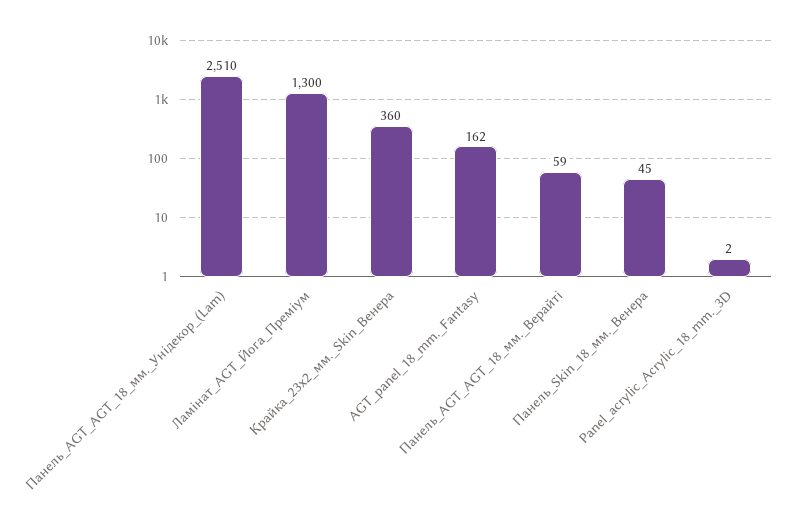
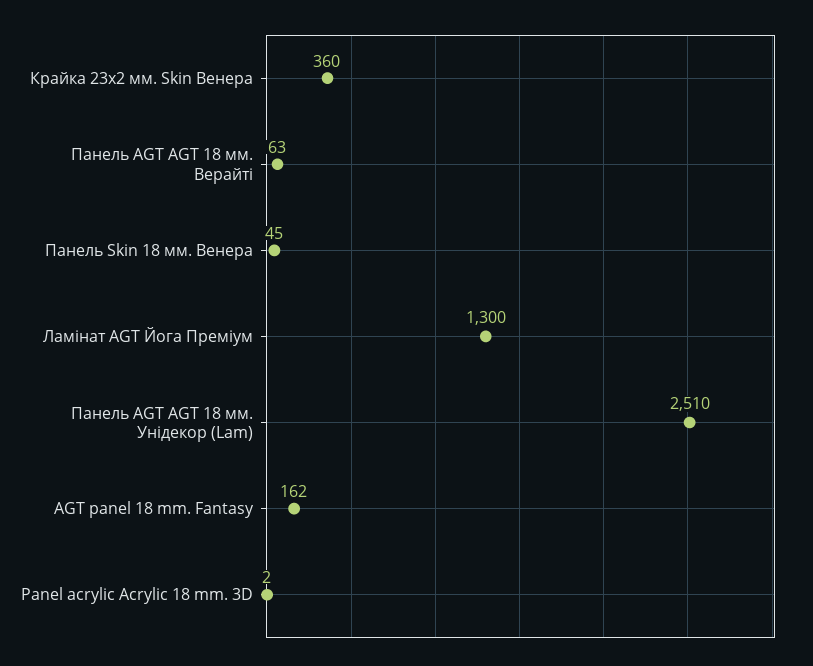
Панель_AGT_AGT_18_мм._Верайті: 59 -> 63

